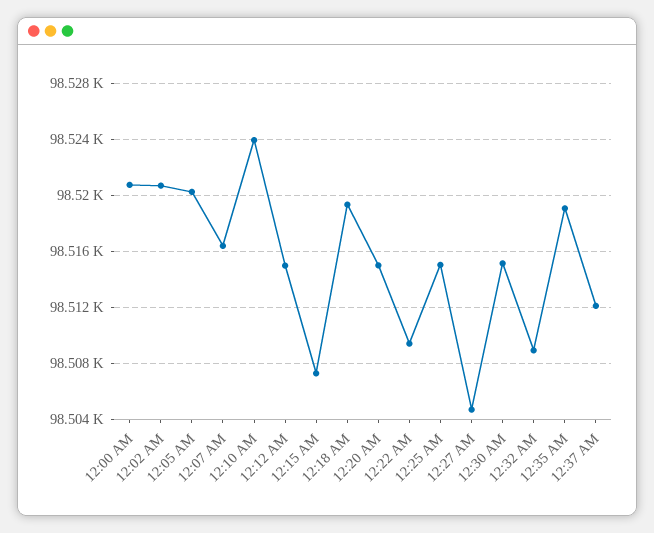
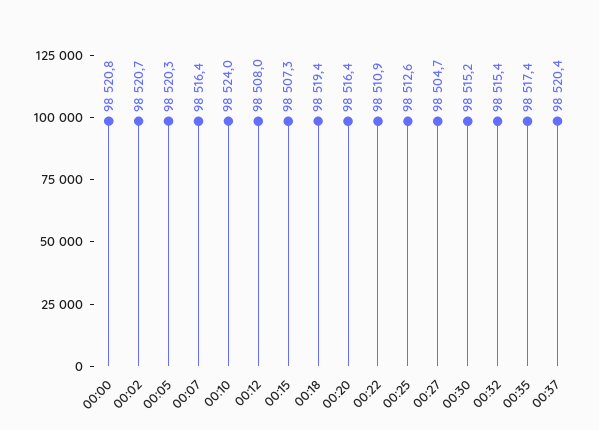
12:12 AM: 98515 -> 98508
12:20 AM: 98515 -> 98516.4
12:22 AM: 98509.5 -> 98510.9
12:25 AM: 98515 -> 98512.6
12:32 AM: 98509 -> 98515.4
12:35 AM: 98519 -> 98517.4
12:37 AM: 98512 -> 98520.4

